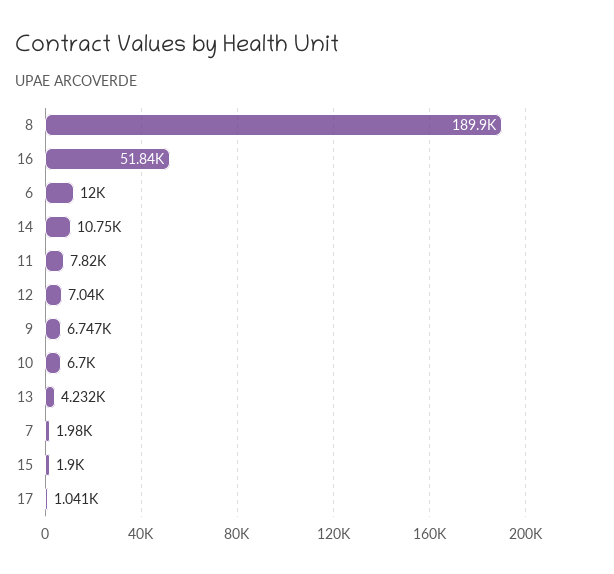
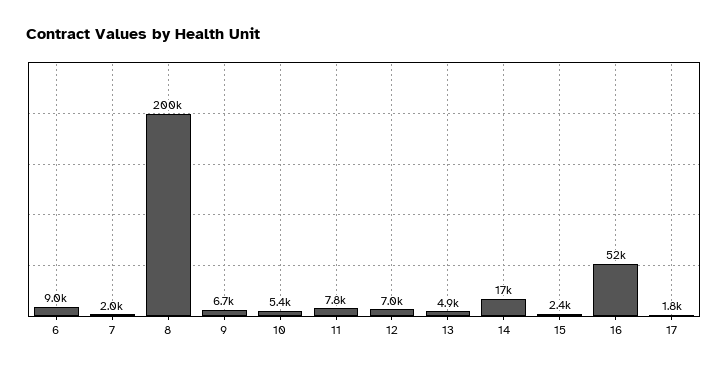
8: 189900 -> 200000
6: 12000 -> 9000
14: 10750 -> 17000
10: 6700 -> 5400
13: 4232 -> 4900
15: 1900 -> 2400
17: 1041 -> 1800

